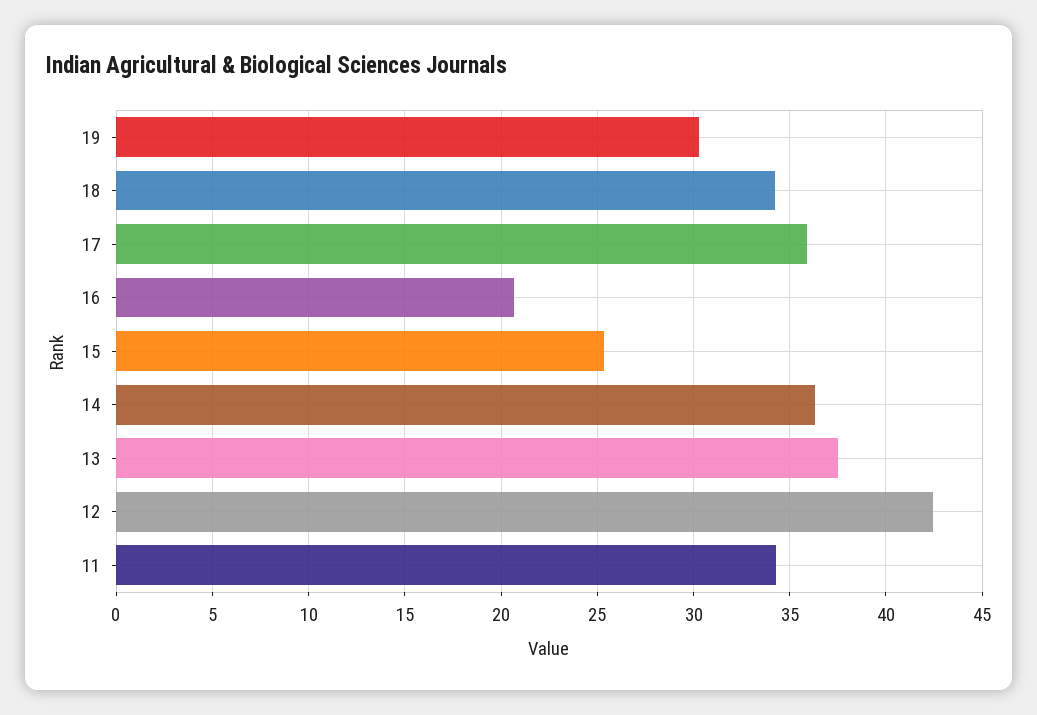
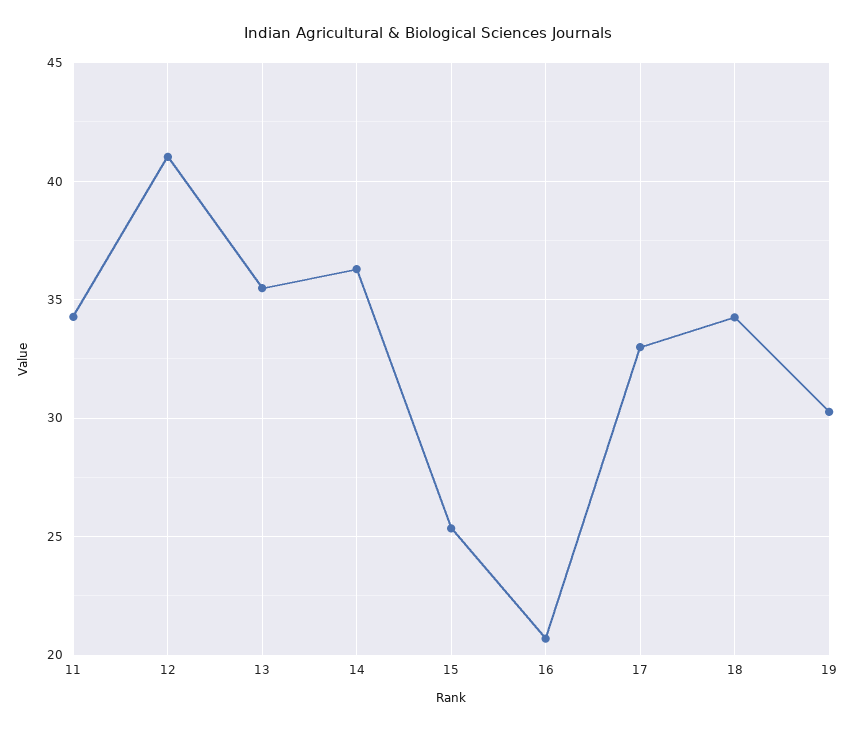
17: 36 -> 33
13: 37.5 -> 35.5
12: 42.5 -> 41

